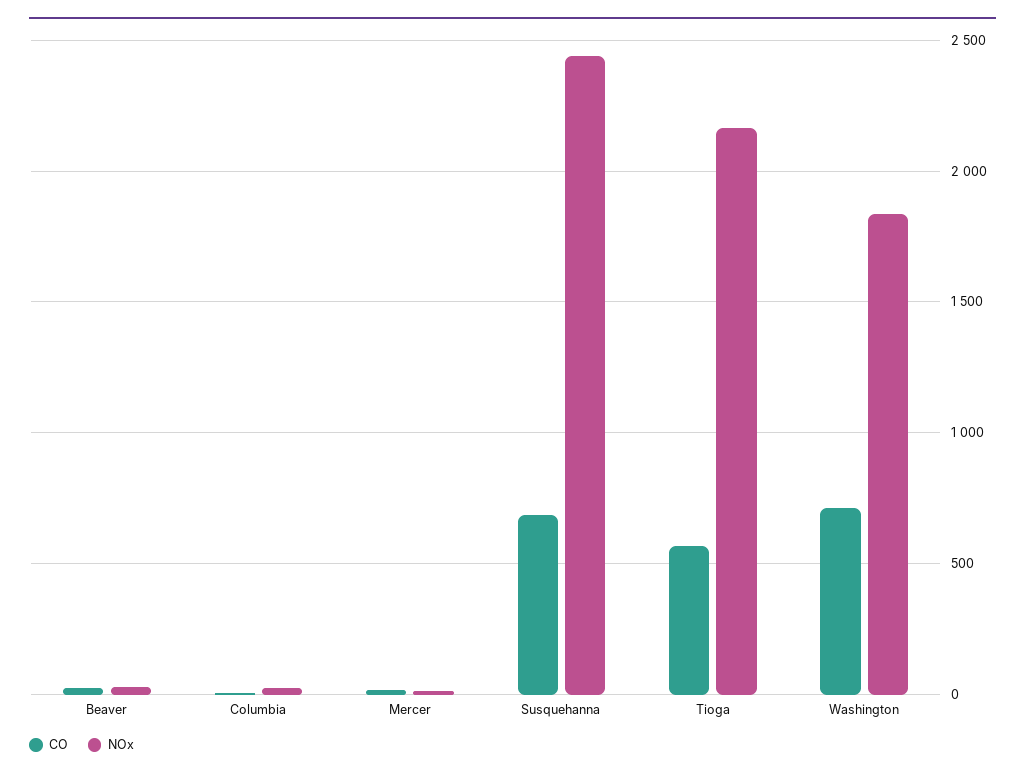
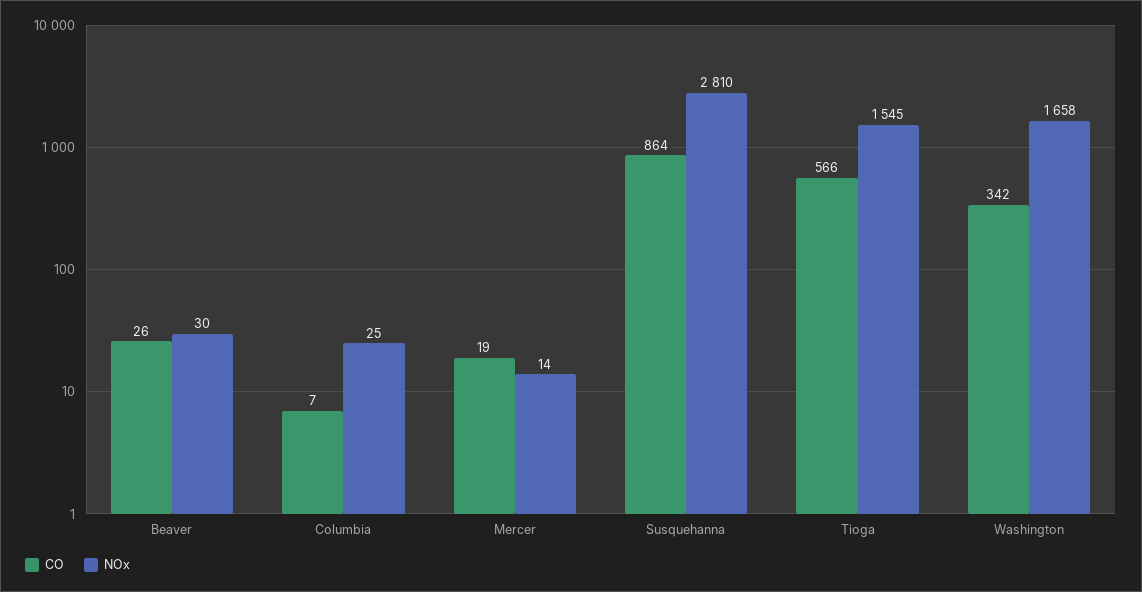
CO, Susquehanna: 700 -> 864
NOx, Susquehanna: 2450 -> 2810
NOx, Tioga: 2150 -> 1545
CO, Washington: 700 -> 342
NOx, Washington: 1850 -> 1658

